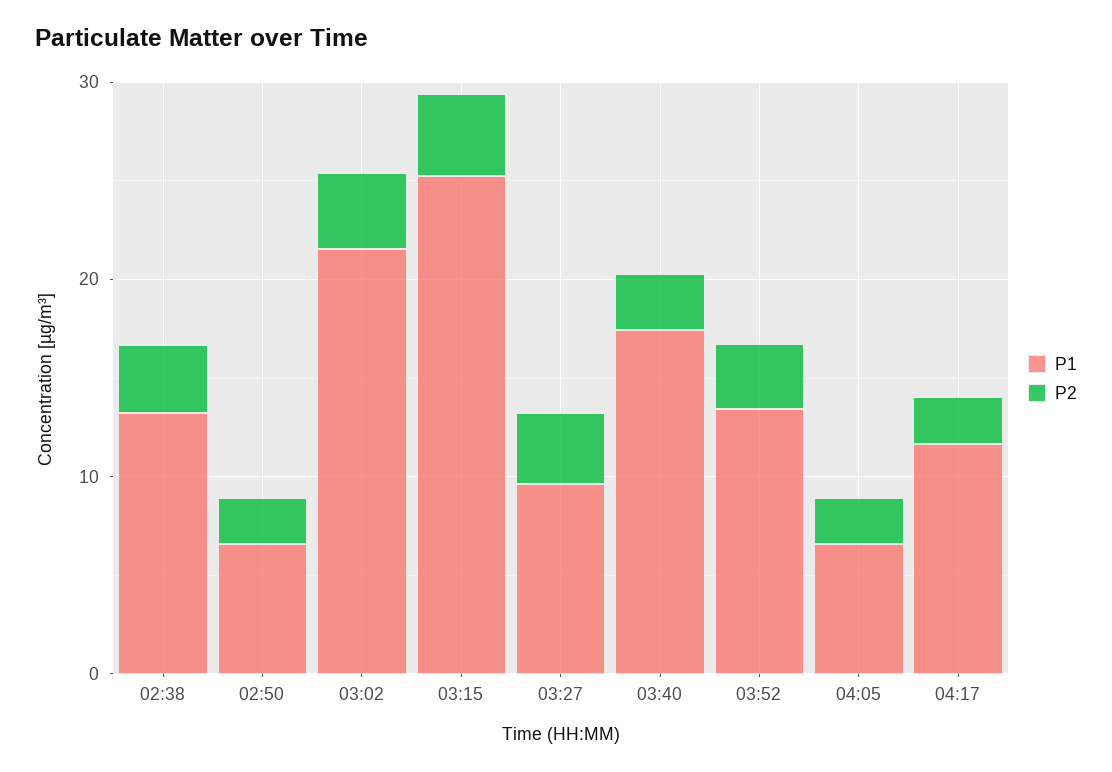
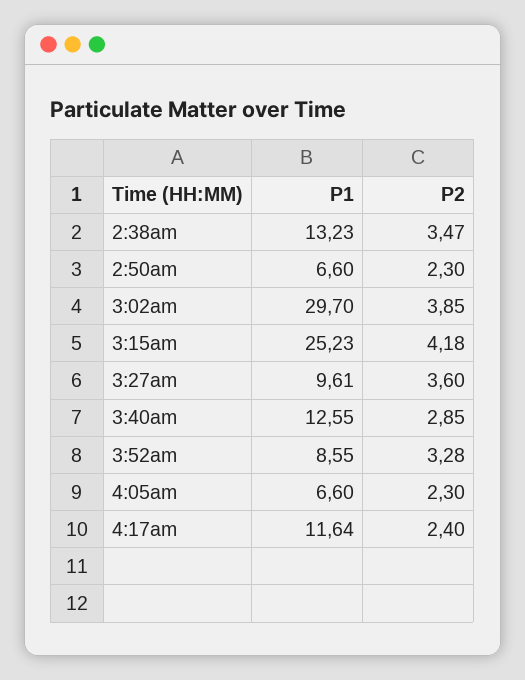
P1, 03:02: 22 -> 29.7
P1, 03:40: 18 -> 12.55
P1, 03:52: 14 -> 8.55

